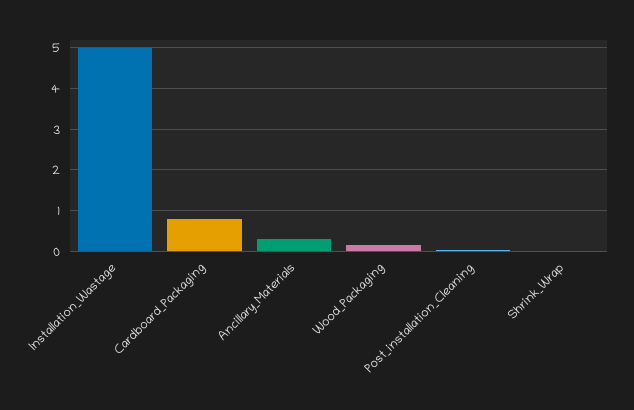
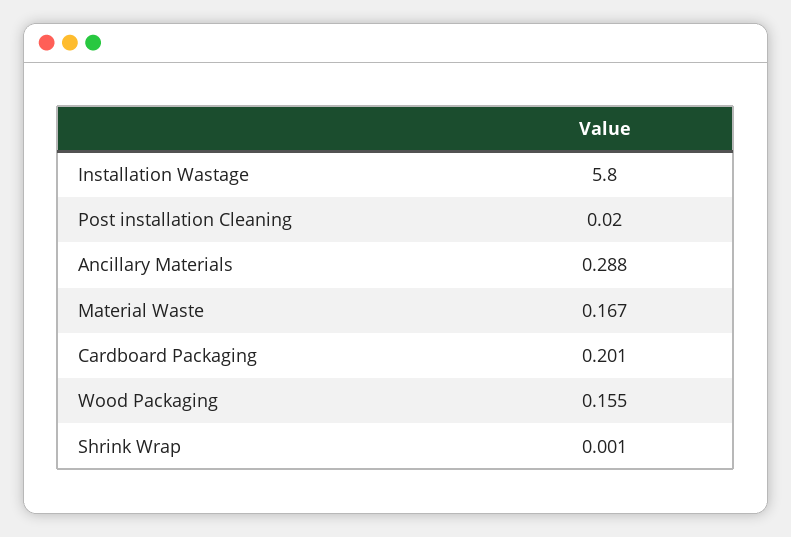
Installation_Wastage: 5 -> 5.8
Cardboard_Packaging: 0.8 -> 0.201
Material Waste: none -> 0.167

